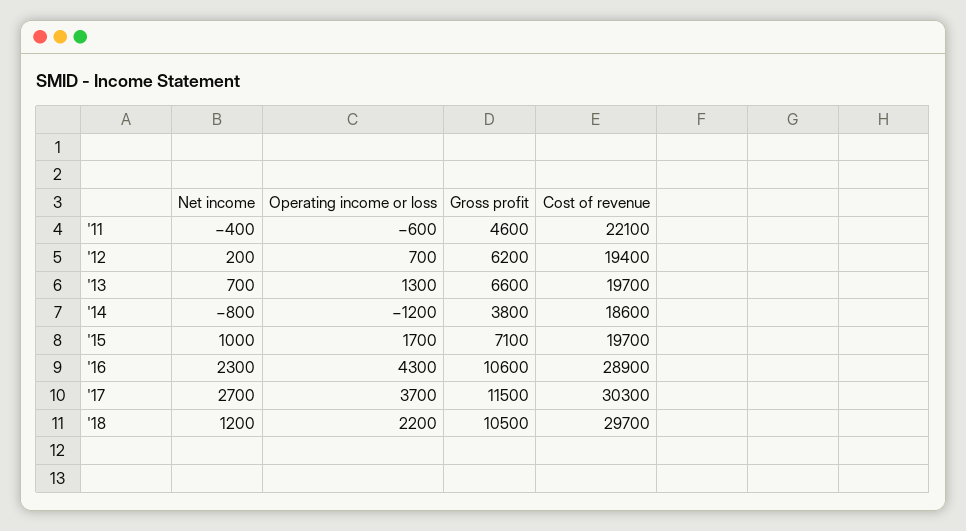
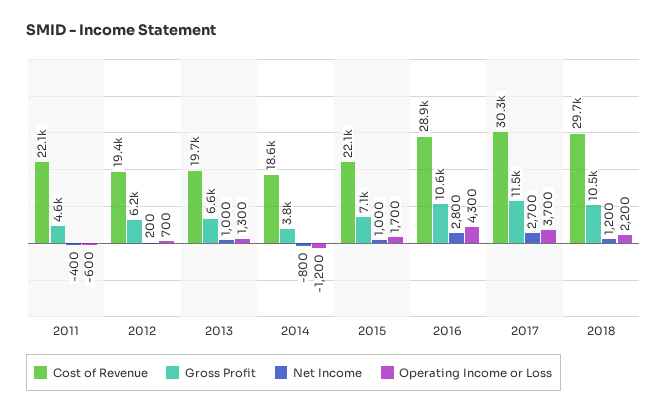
Net income, '13: 700 -> 1000
Cost of revenue, '15: 19700 -> 22100
Net income, '16: 2300 -> 2800

